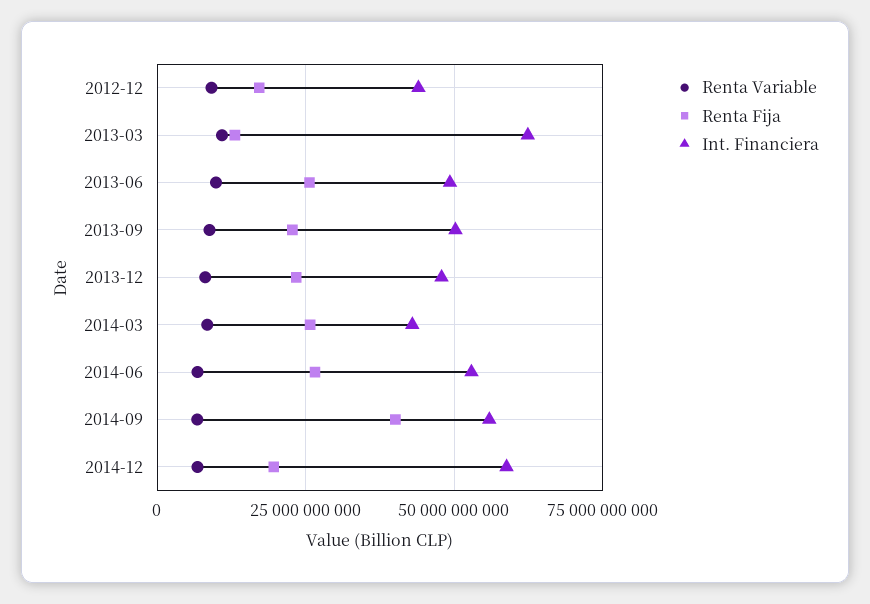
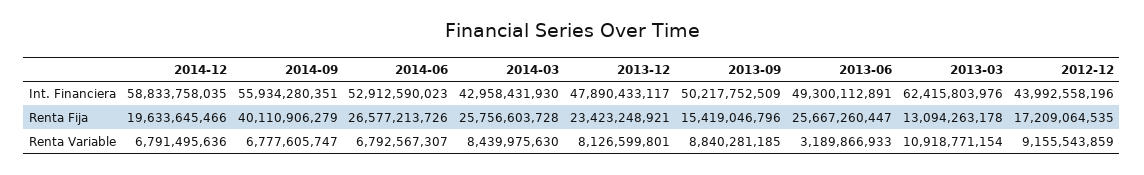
Renta Variable, 2013-06: 10000000000 -> 3189866933
Renta Fija, 2013-09: 22500000000 -> 15419046796

